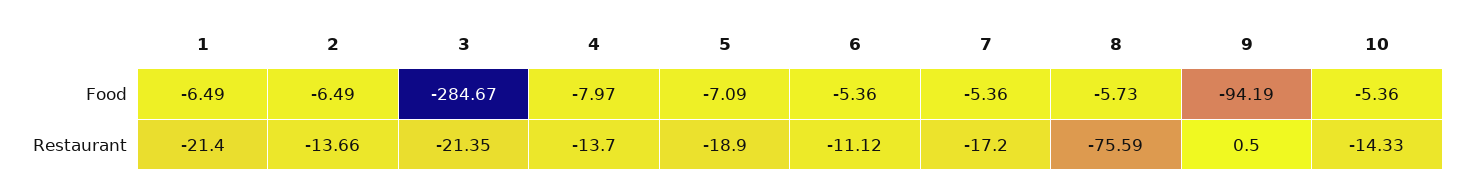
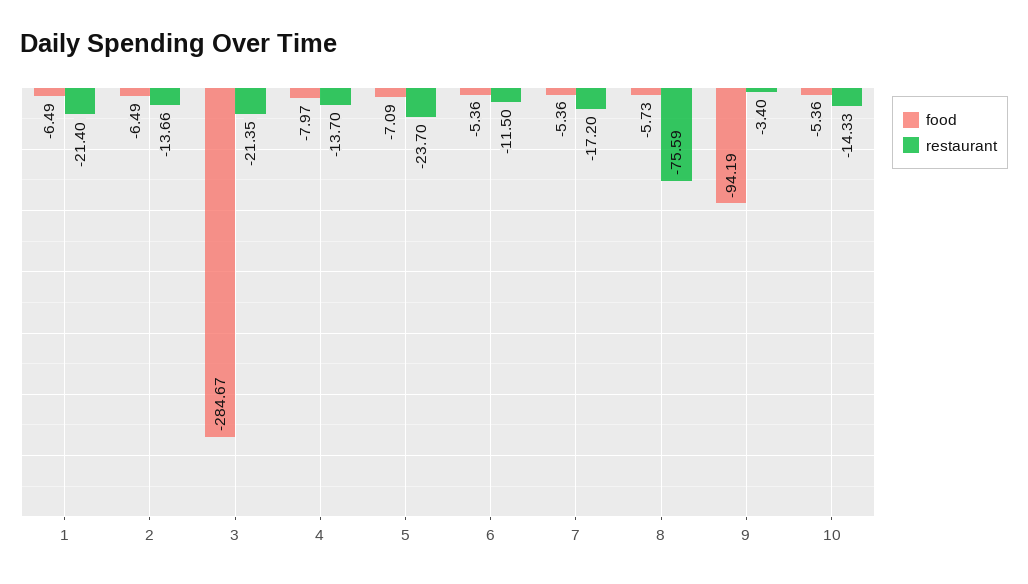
Restaurant, 5: -18.9 -> -23.7
Restaurant, 6: -11.12 -> -11.5
Restaurant, 9: 0.5 -> -3.4

